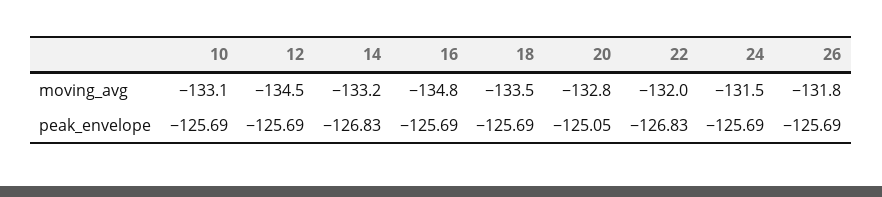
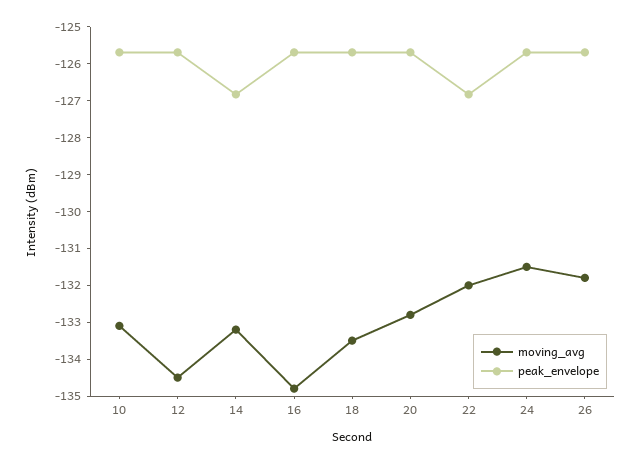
peak_envelope, 20: -125.05 -> -125.75

